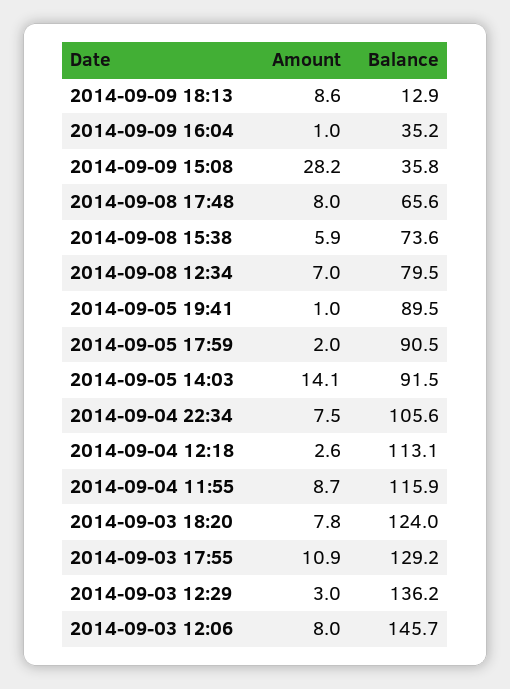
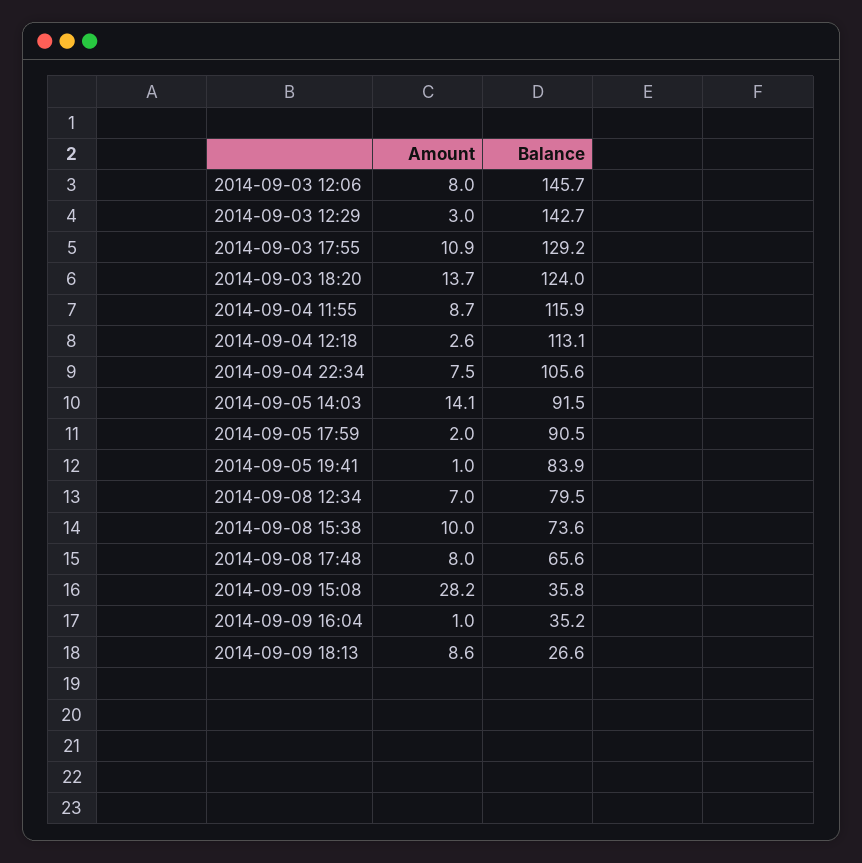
Balance, 2014-09-09 18:13: 12.9 -> 26.6
Amount, 2014-09-08 15:38: 5.9 -> 10
Balance, 2014-09-05 19:41: 89.5 -> 83.9
Amount, 2014-09-03 18:20: 7.8 -> 13.7
Balance, 2014-09-03 12:29: 136.2 -> 142.7

